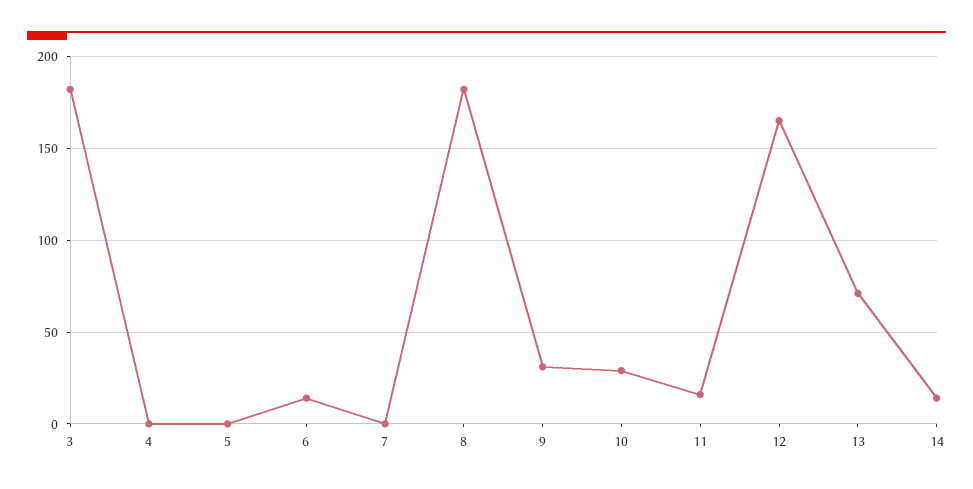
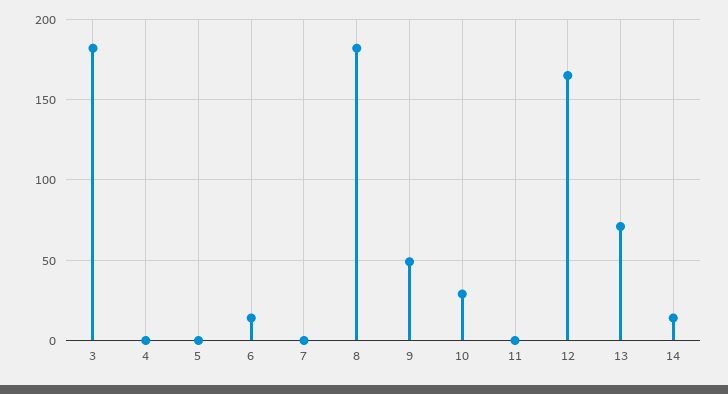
9: 30 -> 50
11: 15 -> 0

